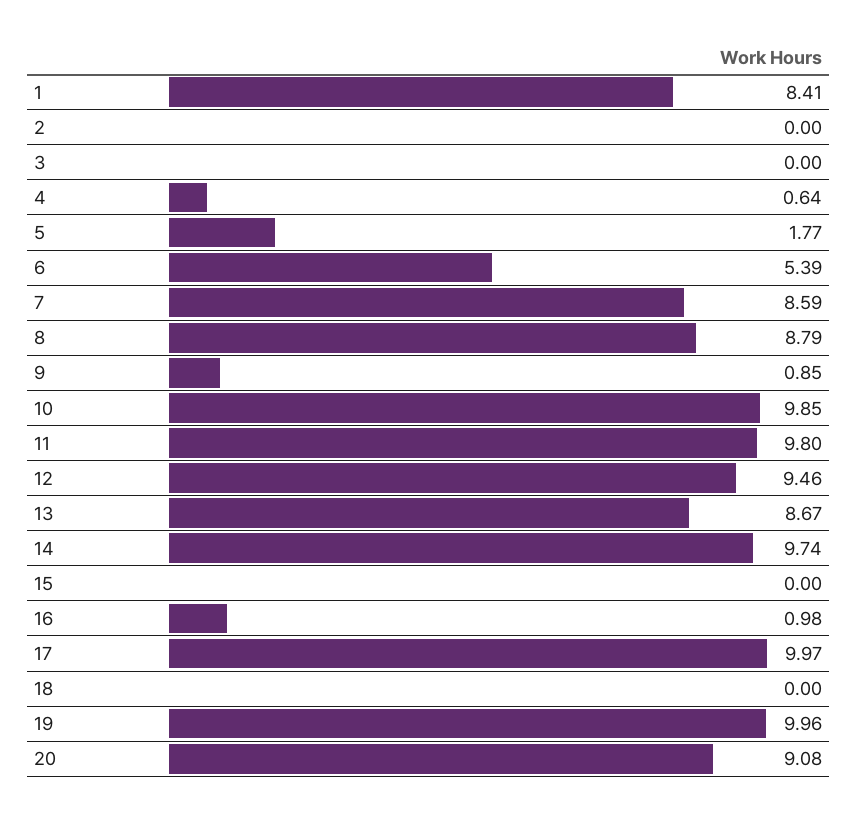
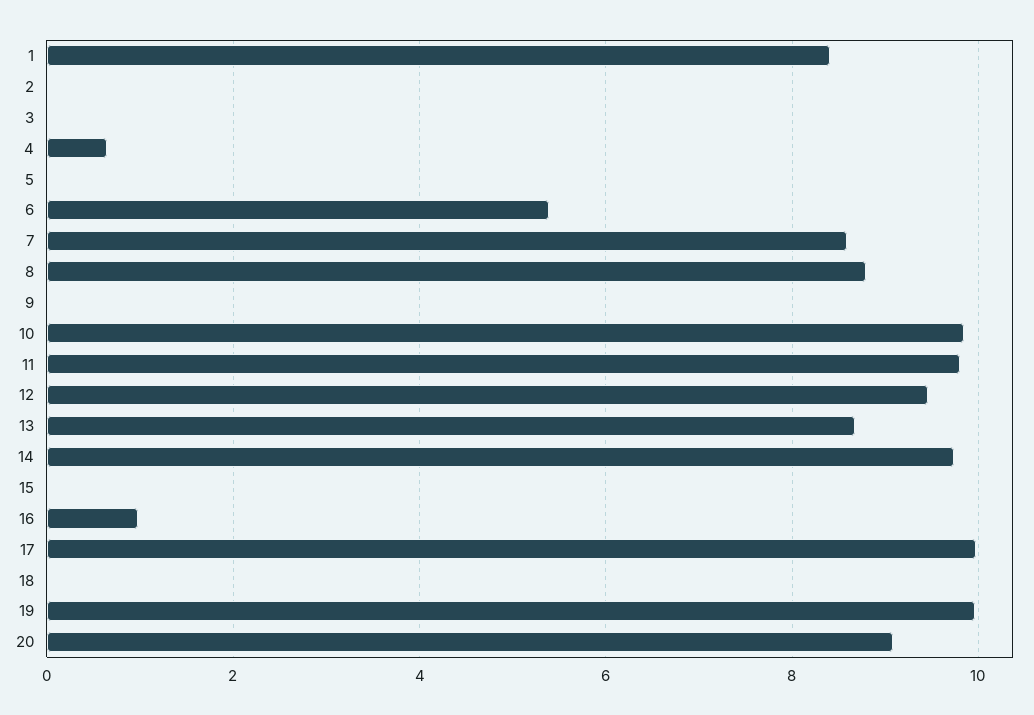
5: 1.77 -> 0
9: 0.85 -> 0

